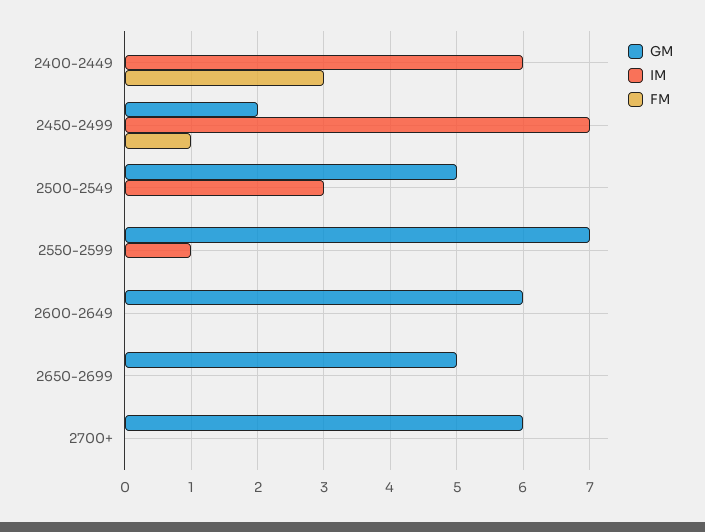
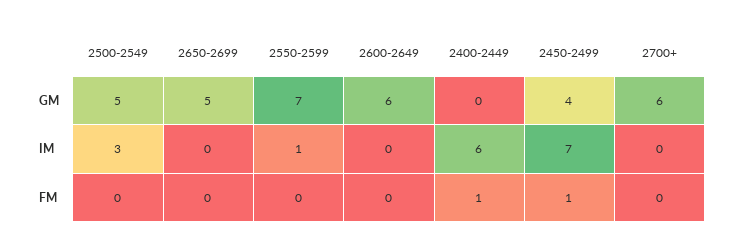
FM, 2400-2449: 3 -> 1
GM, 2450-2499: 2 -> 4

